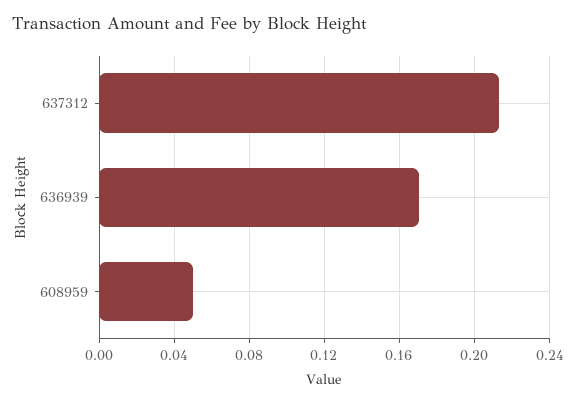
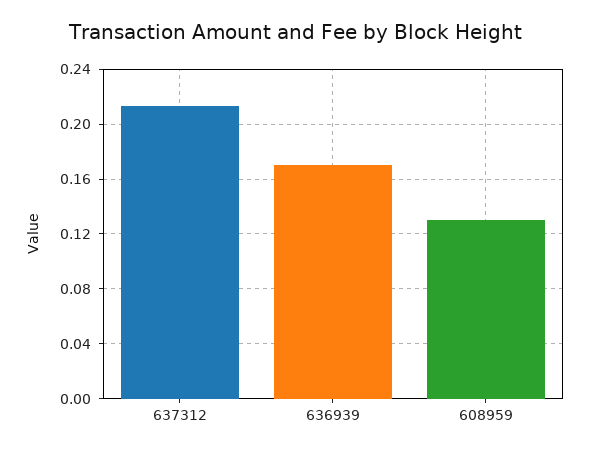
608959: 0.05 -> 0.13

